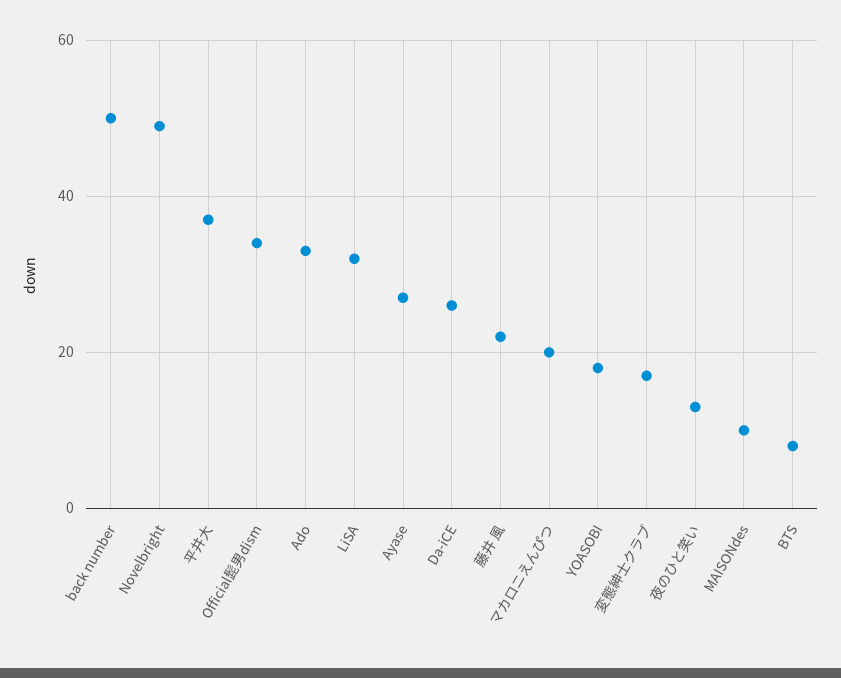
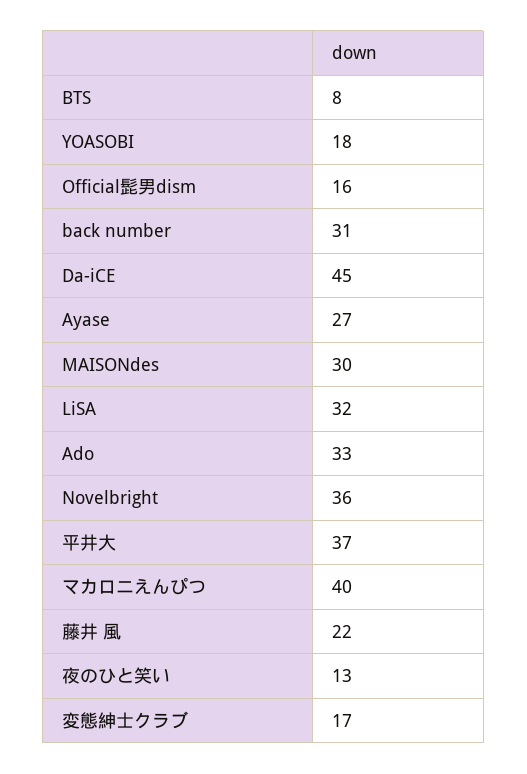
back number: 50 -> 31
Novelbright: 50 -> 36
Official髭男dism: 35 -> 16
Da-iCE: 25 -> 45
マカロニえんぴつ: 20 -> 40
MAISONdes: 10 -> 30

